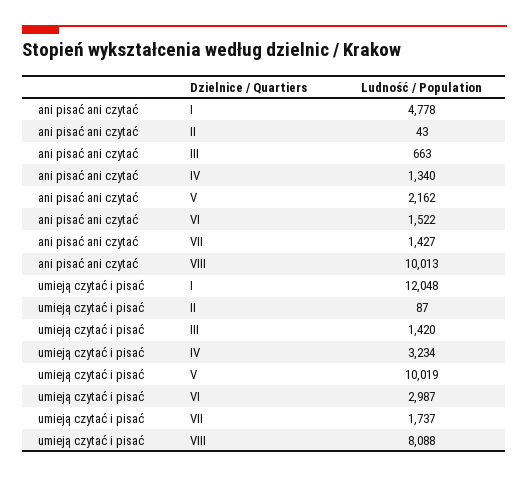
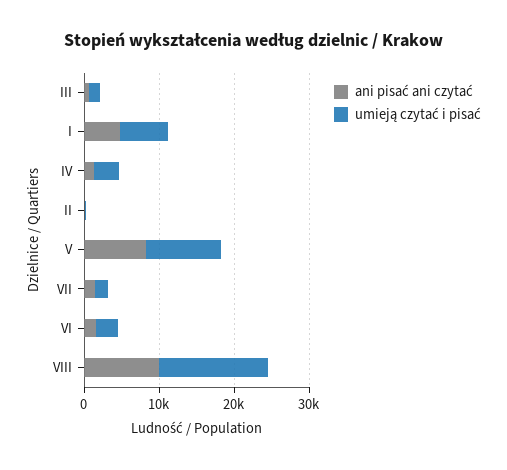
ani pisać ani czytać, V: 2162 -> 8000
umieją czytać i pisać, I: 12048 -> 6000
umieją czytać i pisać, VIII: 8088 -> 14000

